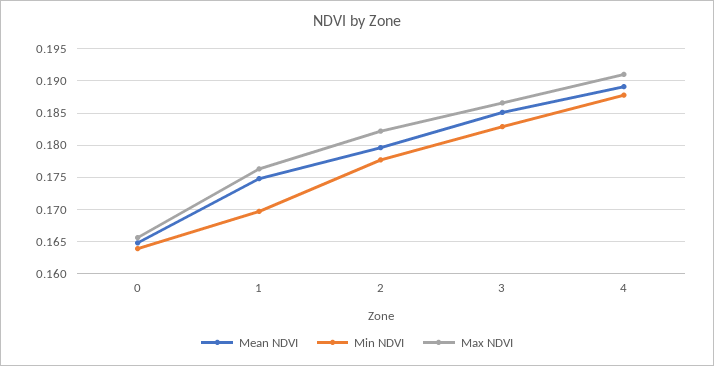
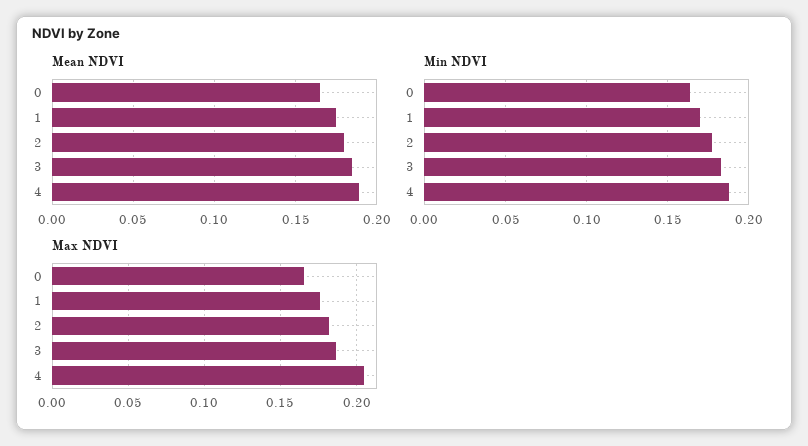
Max NDVI, 4: 0.191 -> 0.205

